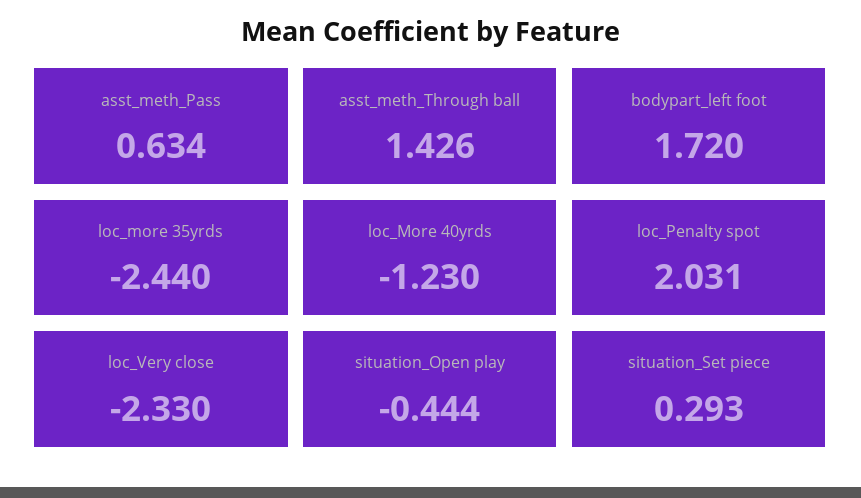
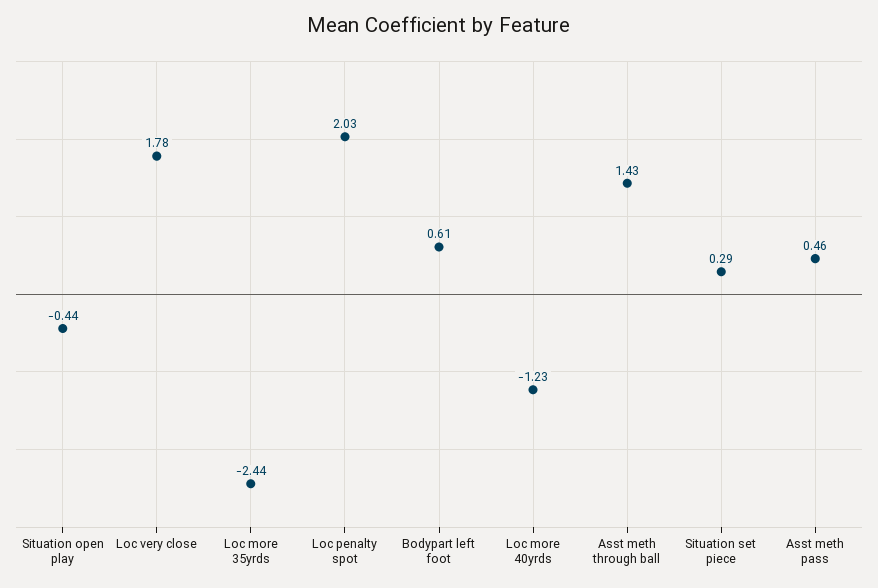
asst_meth_Pass: 0.634 -> 0.46
bodypart_left foot: 1.72 -> 0.61
loc_Very close: -2.33 -> 1.78

